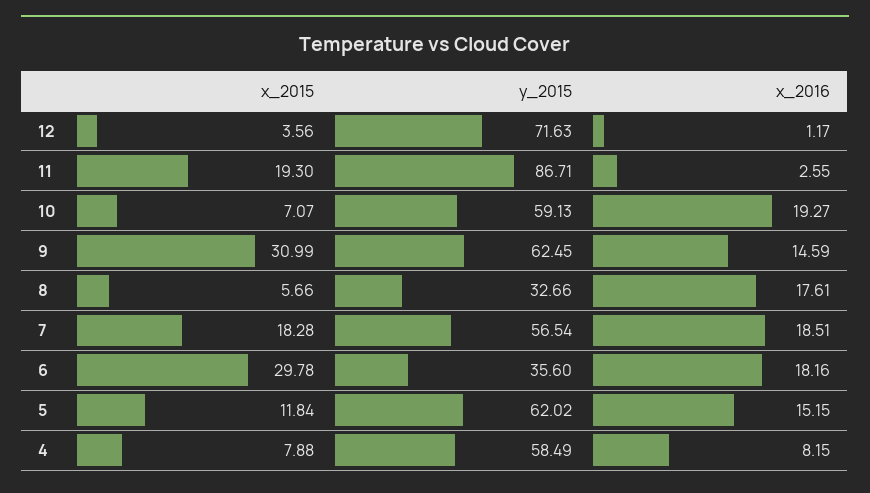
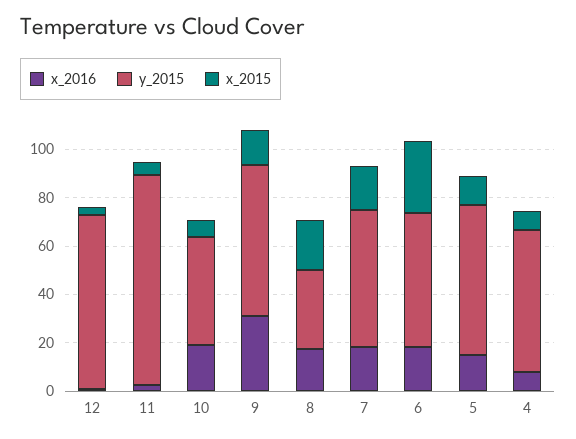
x_2015, 11: 19.3 -> 5
y_2015, 10: 59.13 -> 45
x_2015, 9: 30.99 -> 15
x_2016, 9: 14.59 -> 30
x_2015, 8: 5.66 -> 20
y_2015, 6: 35.6 -> 55

